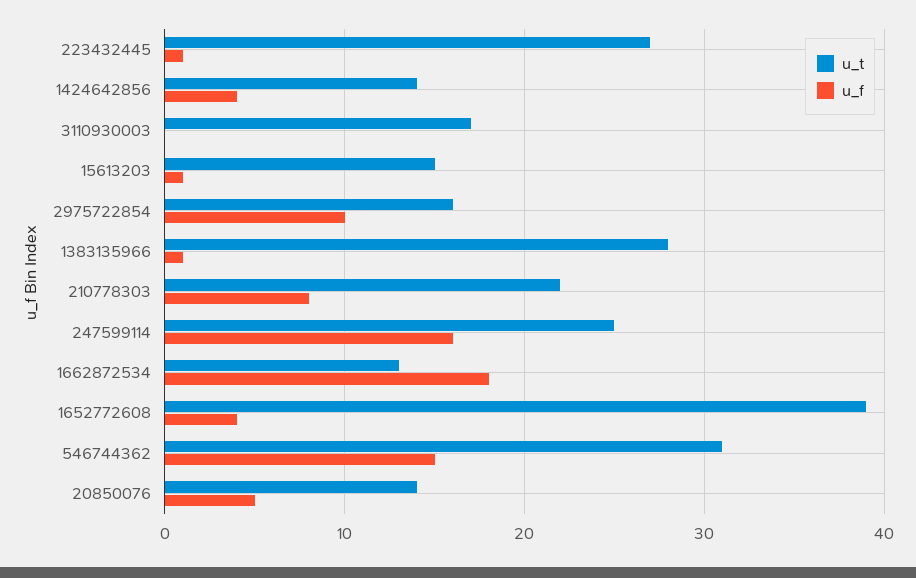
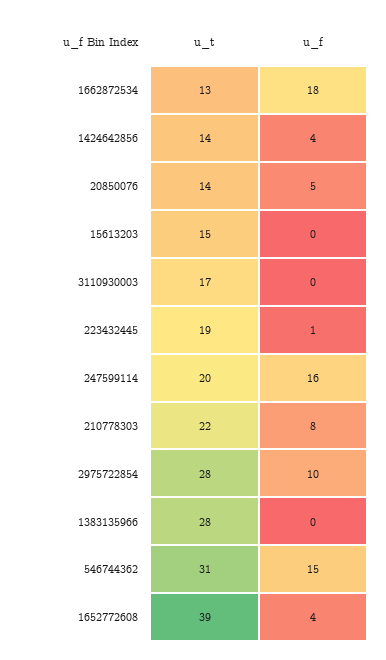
u_t, 223432445: 27 -> 19
u_f, 15613203: 1 -> 0
u_t, 2975722854: 16 -> 28
u_f, 1383135966: 1 -> 0
u_t, 247599114: 25 -> 20

